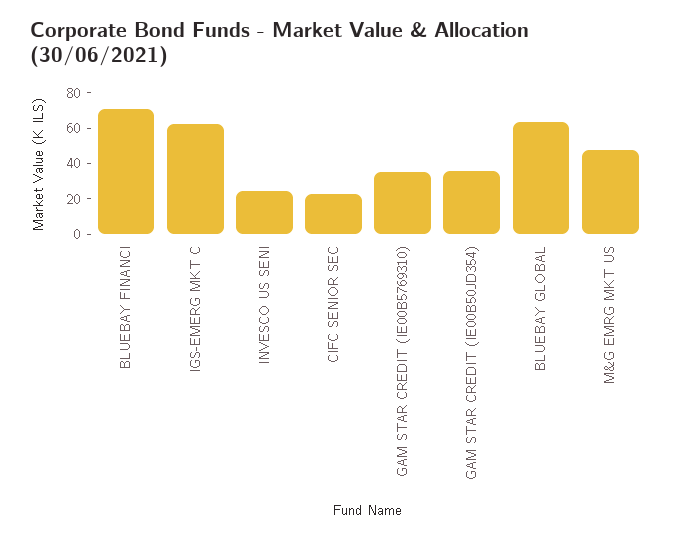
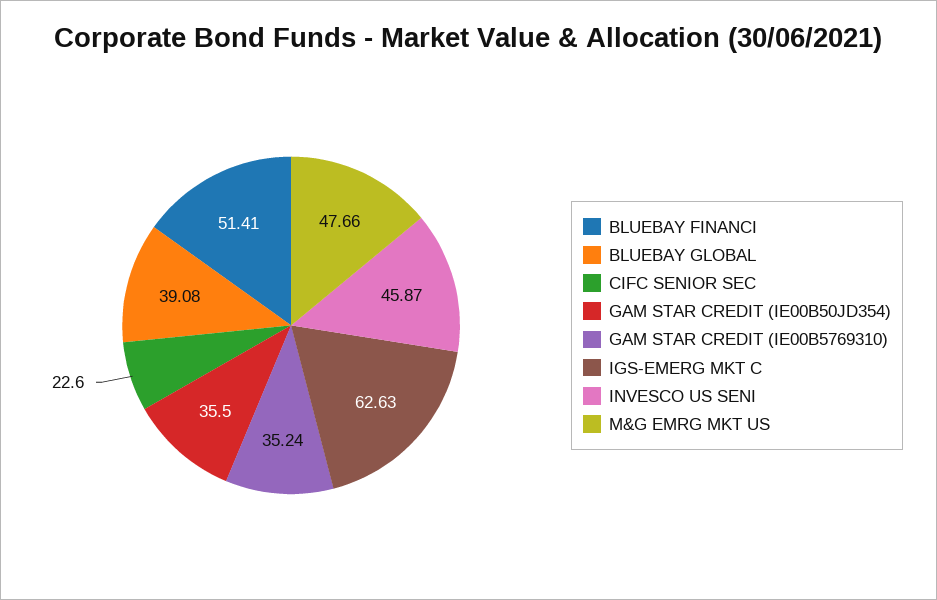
BLUEBAY FINANCI: 70 -> 51.41
INVESCO US SENI: 25 -> 45.87
BLUEBAY GLOBAL: 65 -> 39.08

